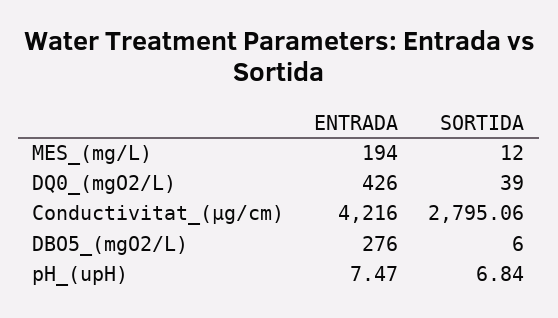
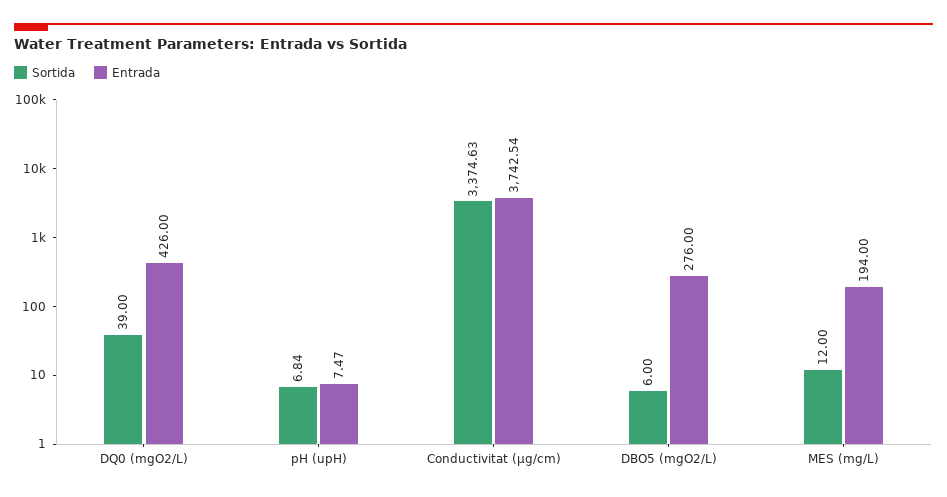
ENTRADA, Conductivitat_(µg/cm): 4216 -> 3742.54
SORTIDA, Conductivitat_(µg/cm): 2795.06 -> 3374.63

